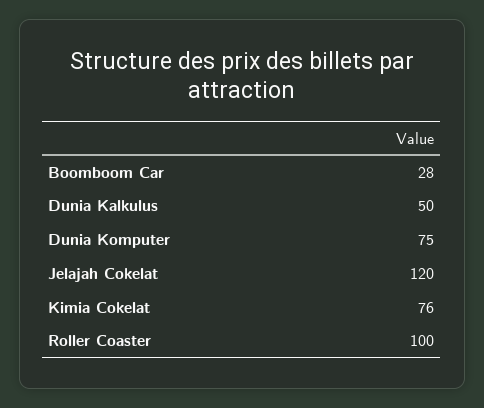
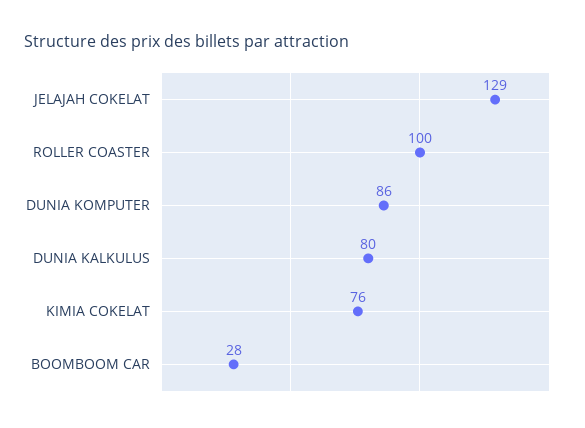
Dunia Kalkulus: 50 -> 80
Dunia Komputer: 75 -> 86
Jelajah Cokelat: 120 -> 129

